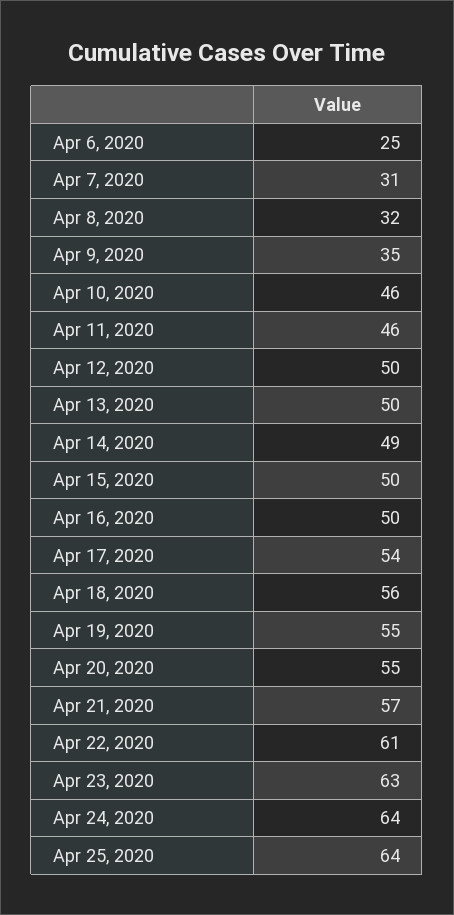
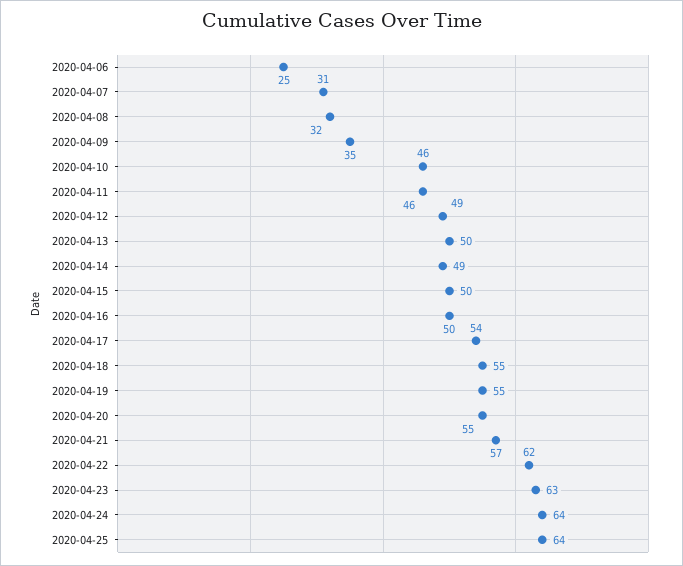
Apr 12, 2020: 50 -> 49
Apr 18, 2020: 56 -> 55
Apr 22, 2020: 61 -> 62

